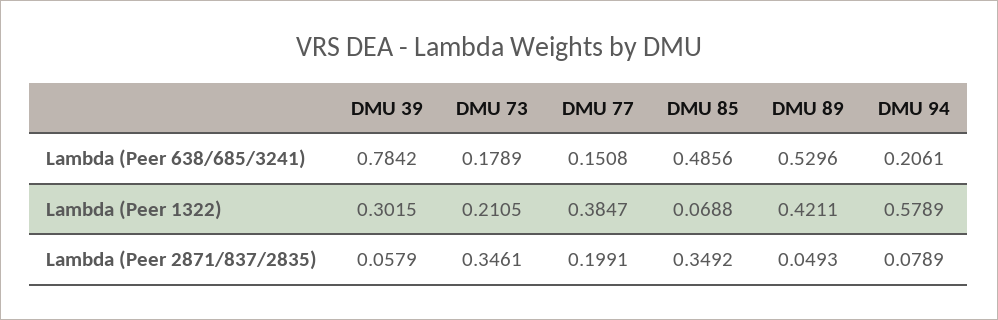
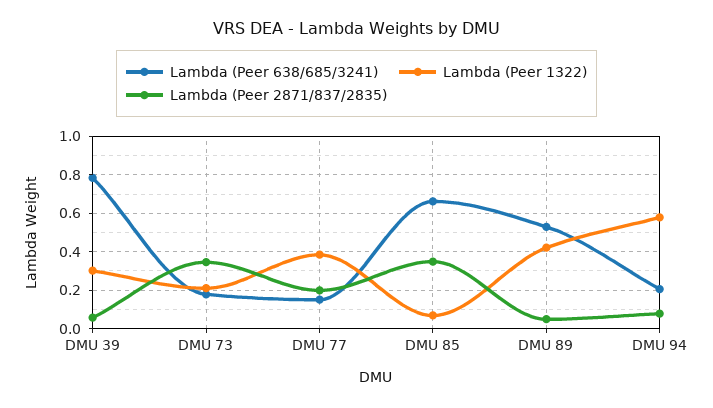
Lambda (Peer 638/685/3241), DMU 85: 0.4856 -> 0.65

